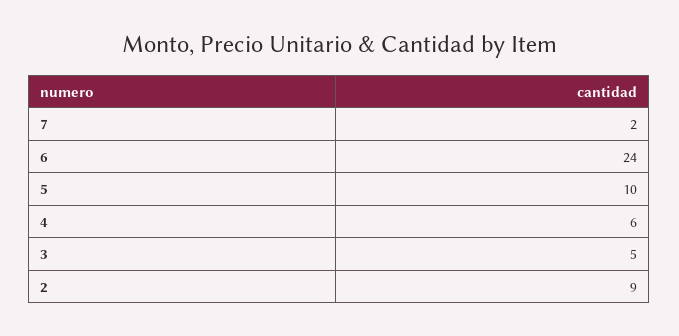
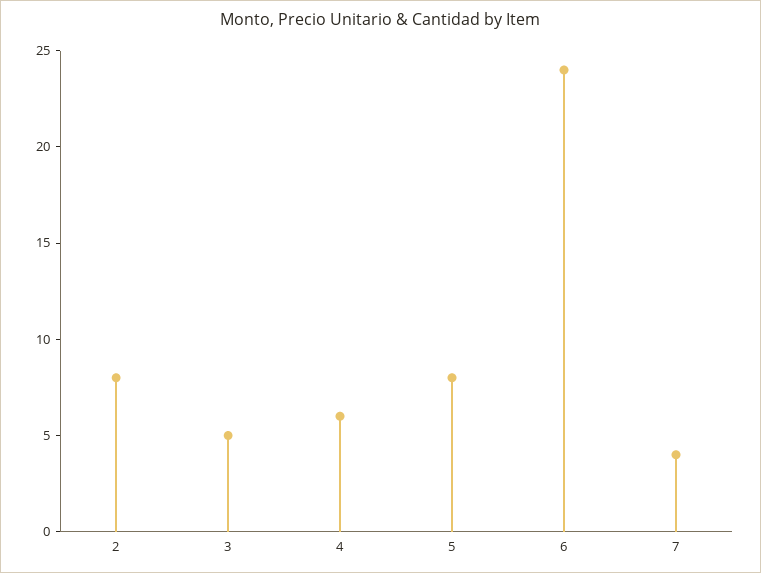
7: 2 -> 4
5: 10 -> 8
2: 9 -> 8

